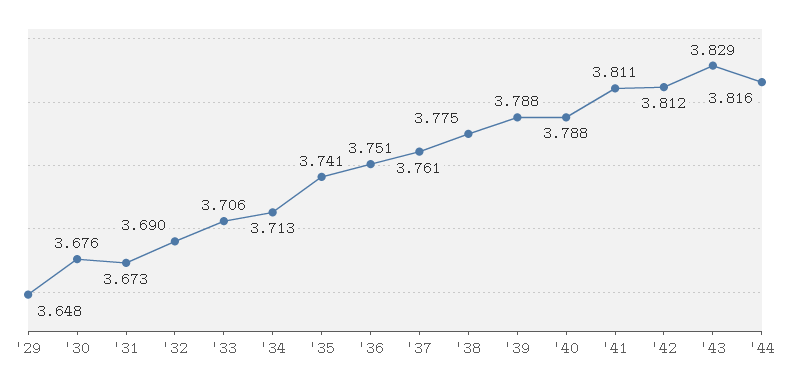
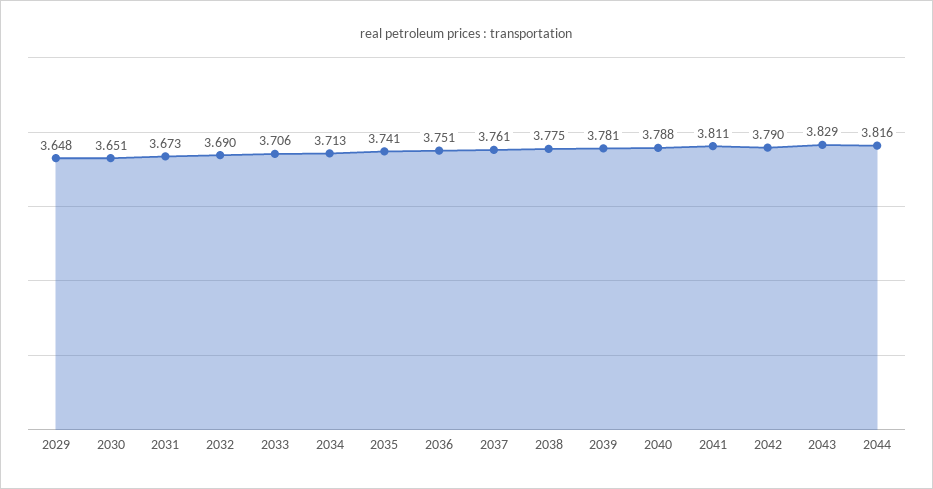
'30: 3.676 -> 3.651
'39: 3.788 -> 3.781
'42: 3.812 -> 3.79

